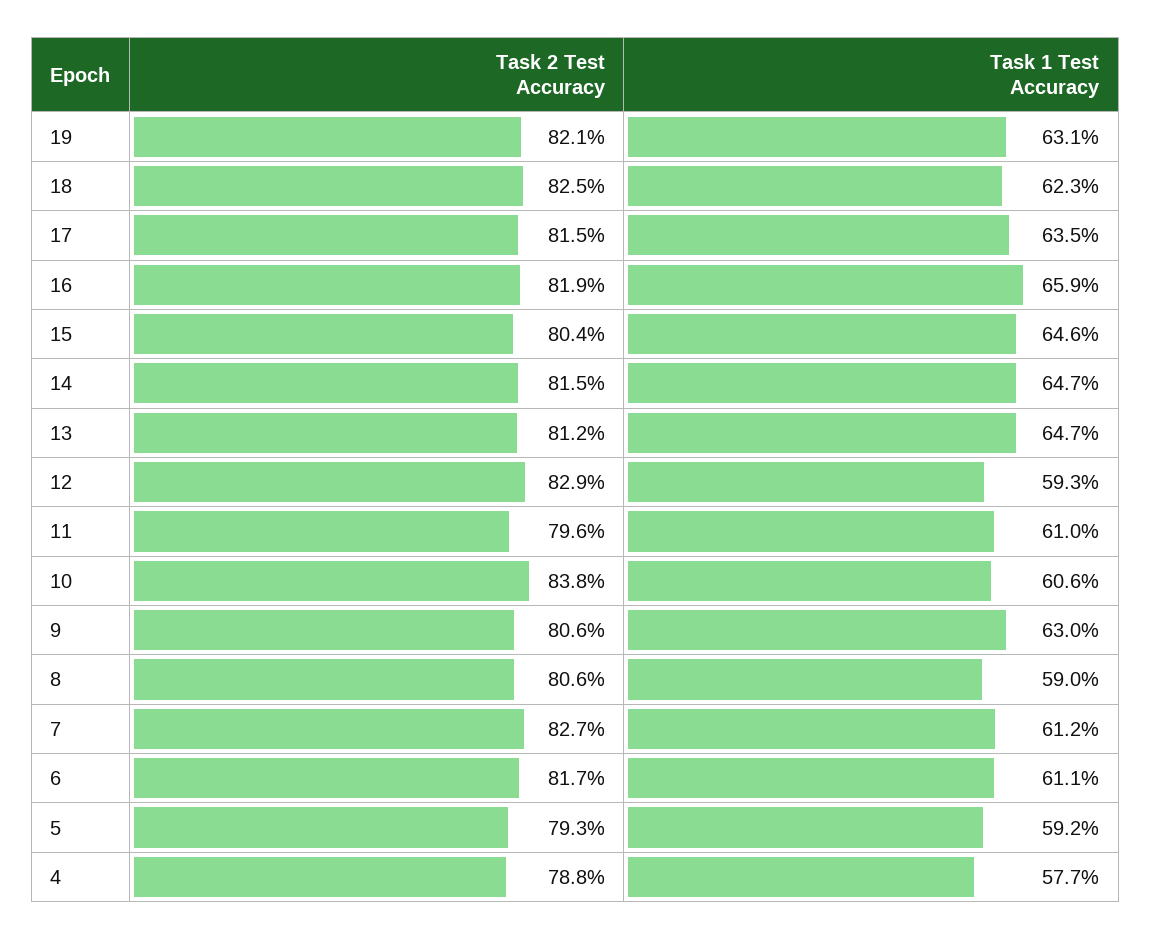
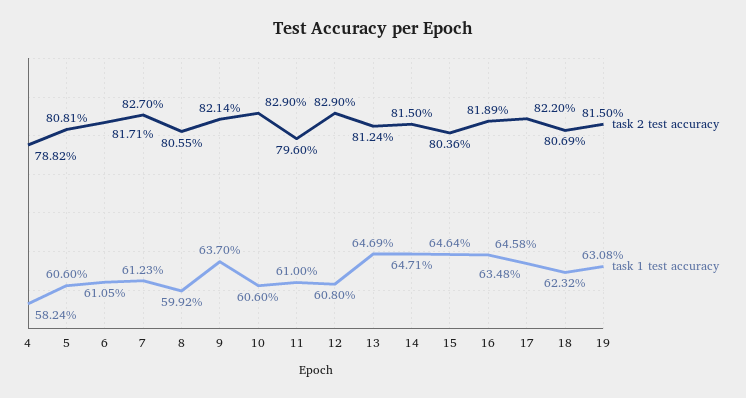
Task 2 Test Accuracy, 19: 82.1 -> 81.5
Task 2 Test Accuracy, 18: 82.5 -> 80.69
Task 2 Test Accuracy, 17: 81.5 -> 82.2
Task 1 Test Accuracy, 16: 65.9 -> 64.58
Task 1 Test Accuracy, 12: 59.3 -> 60.8
Task 2 Test Accuracy, 10: 83.8 -> 82.9
Task 2 Test Accuracy, 9: 80.6 -> 82.14
Task 1 Test Accuracy, 9: 63 -> 63.7
Task 1 Test Accuracy, 8: 59 -> 59.92
Task 2 Test Accuracy, 5: 79.3 -> 80.81
Task 1 Test Accuracy, 5: 59.2 -> 60.6
Task 1 Test Accuracy, 4: 57.7 -> 58.24

